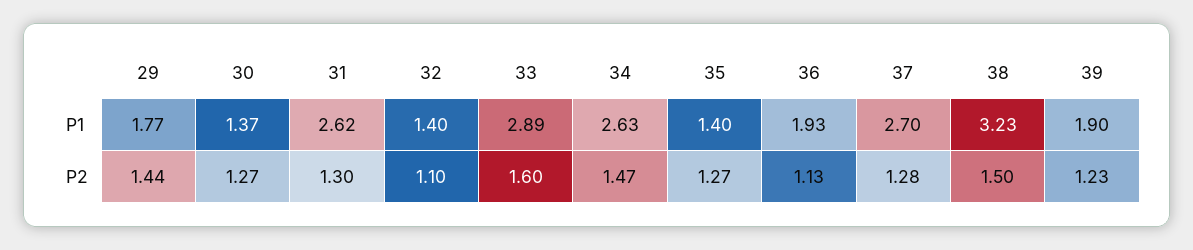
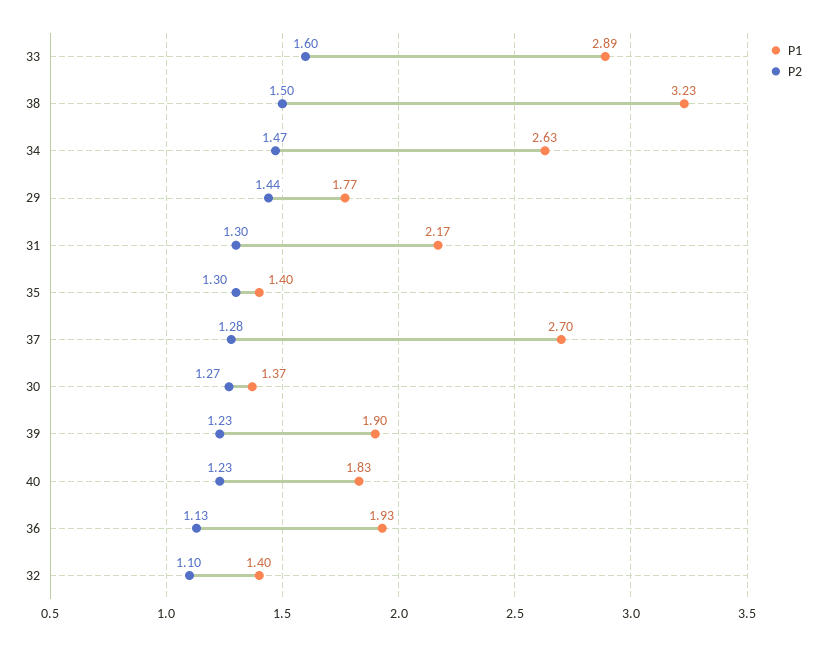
P1, 31: 2.62 -> 2.17
P2, 35: 1.27 -> 1.3
P1, 40: none -> 1.83
P2, 40: none -> 1.23

